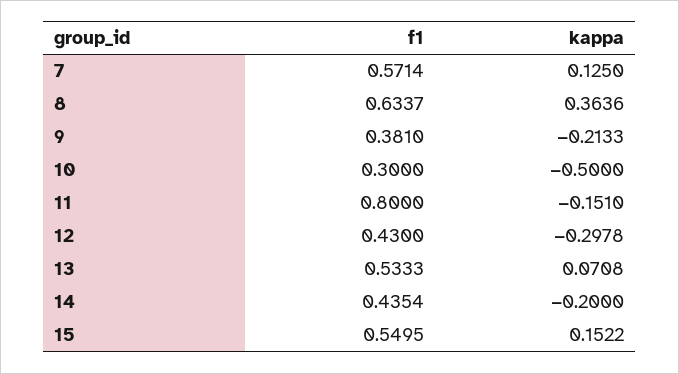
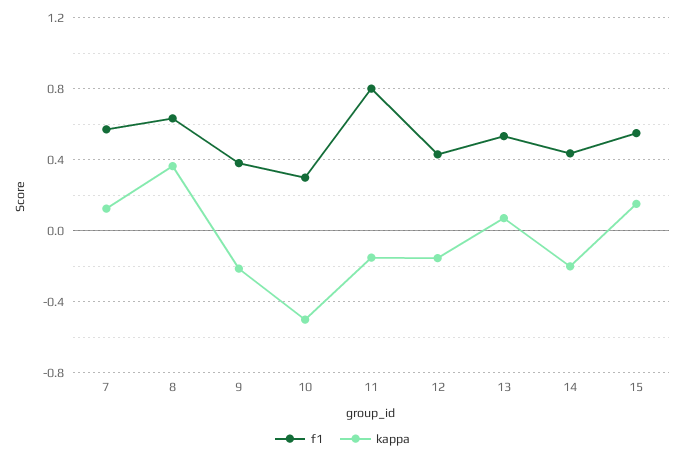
kappa, 12: -0.2978 -> -0.15

